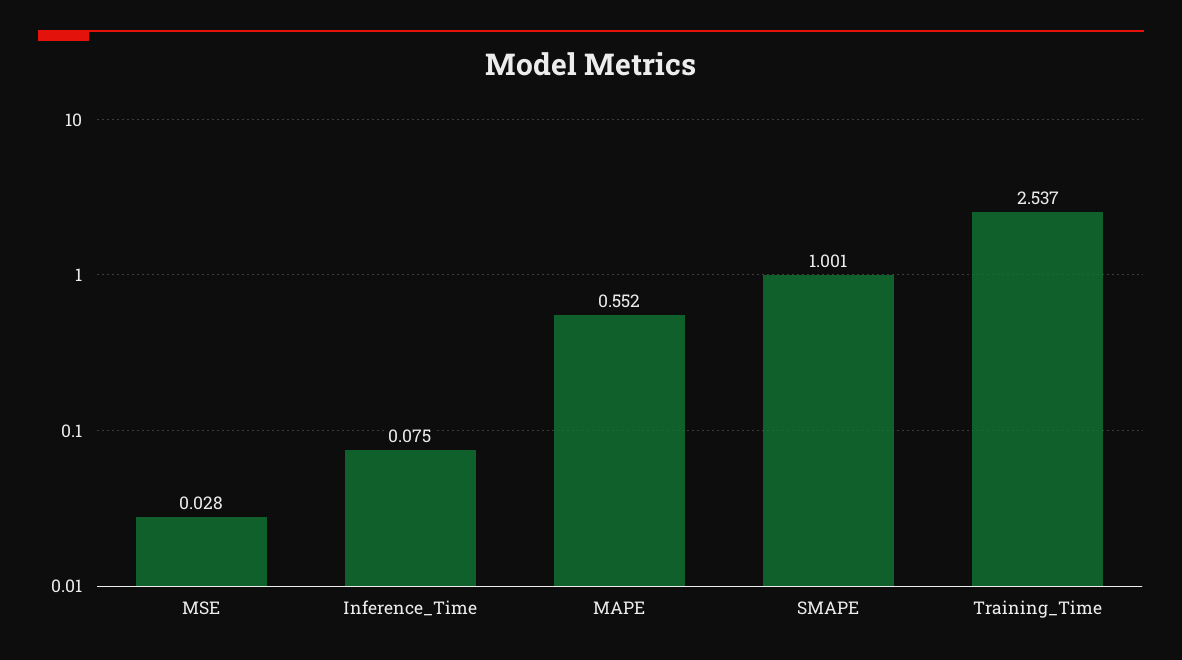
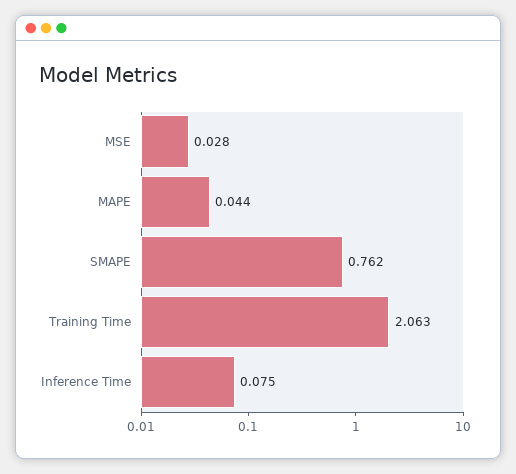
MAPE: 0.552 -> 0.044
SMAPE: 1.001 -> 0.762
Training_Time: 2.537 -> 2.063

